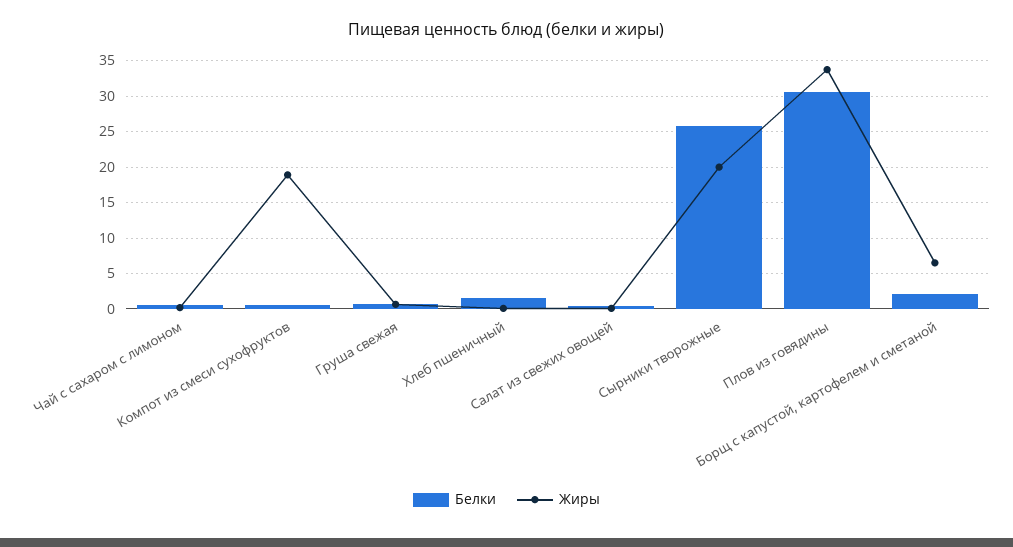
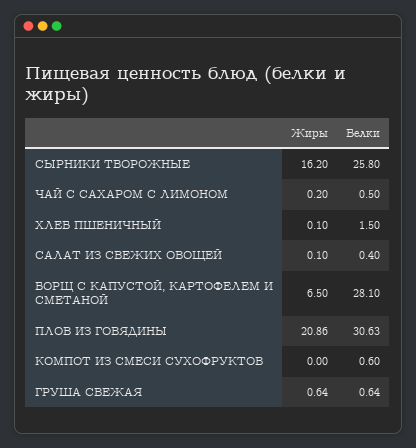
Жиры, Компот из смеси сухофруктов: 19 -> 0
Жиры, Сырники творожные: 20 -> 16.2
Жиры, Плов из говядины: 34 -> 20.86
Белки, Борщ с капустой, картофелем и сметаной: 2 -> 28.1

